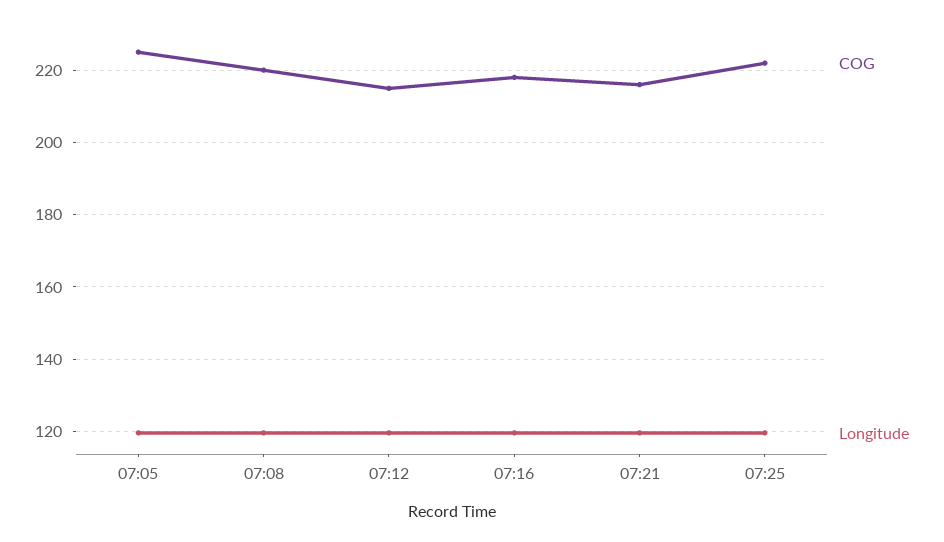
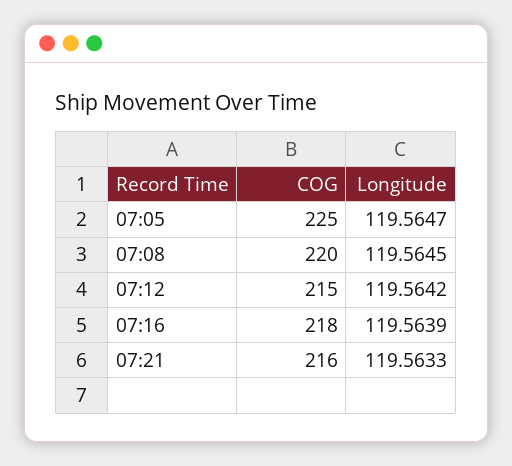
COG, 07:25: 222 -> none
Longitude, 07:25: 120 -> none

